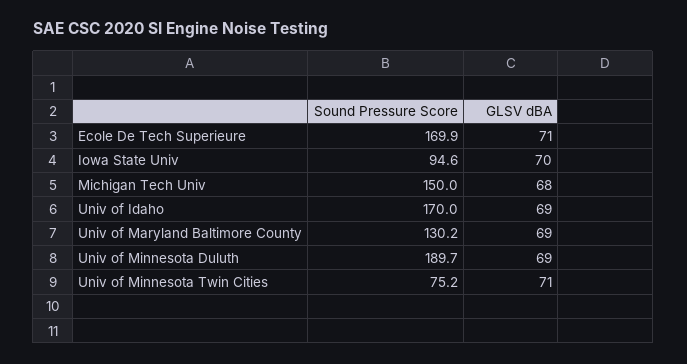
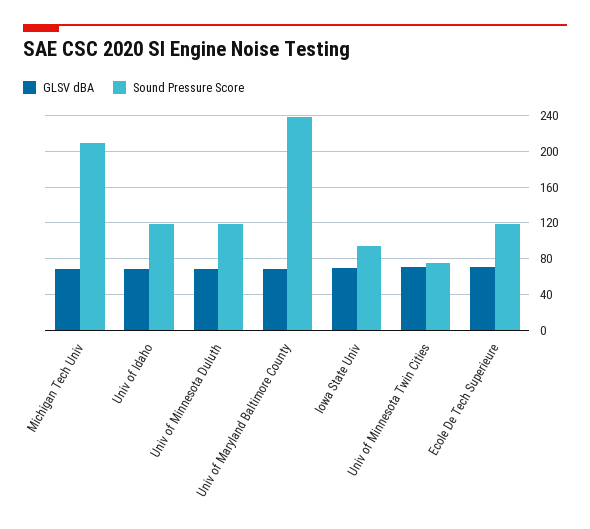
Sound Pressure Score, Ecole De Tech Superieure: 169.9 -> 120
Sound Pressure Score, Michigan Tech Univ: 150 -> 210
Sound Pressure Score, Univ of Idaho: 170 -> 120
Sound Pressure Score, Univ of Maryland Baltimore County: 130.2 -> 240
Sound Pressure Score, Univ of Minnesota Duluth: 189.7 -> 120

